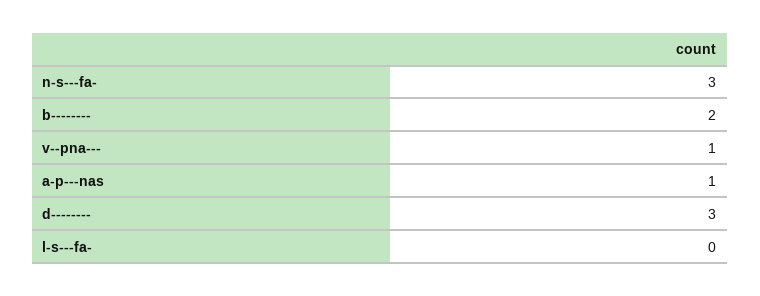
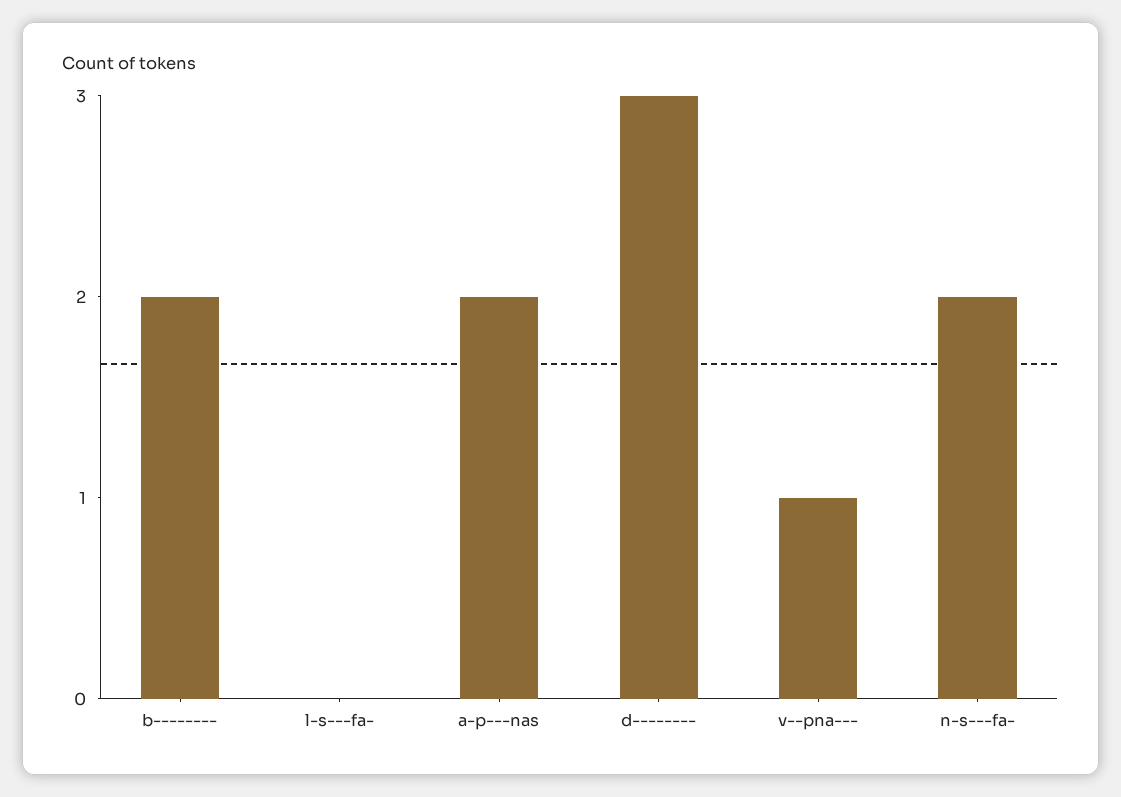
n-s---fa-: 3 -> 2
a-p---nas: 1 -> 2

